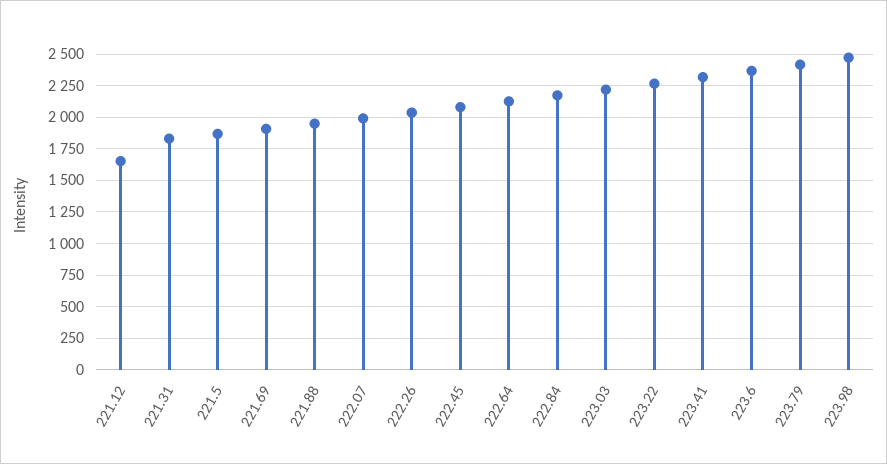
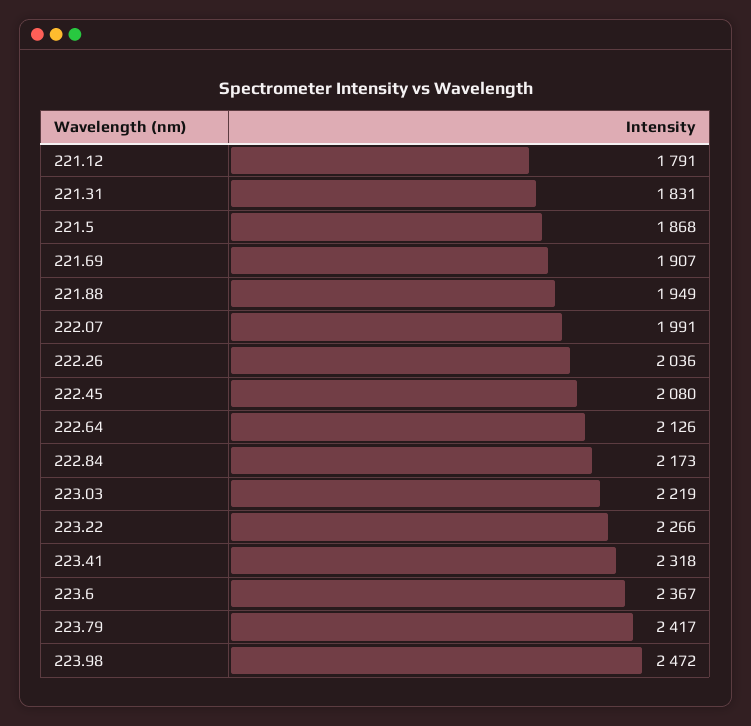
221.12: 1650 -> 1791

